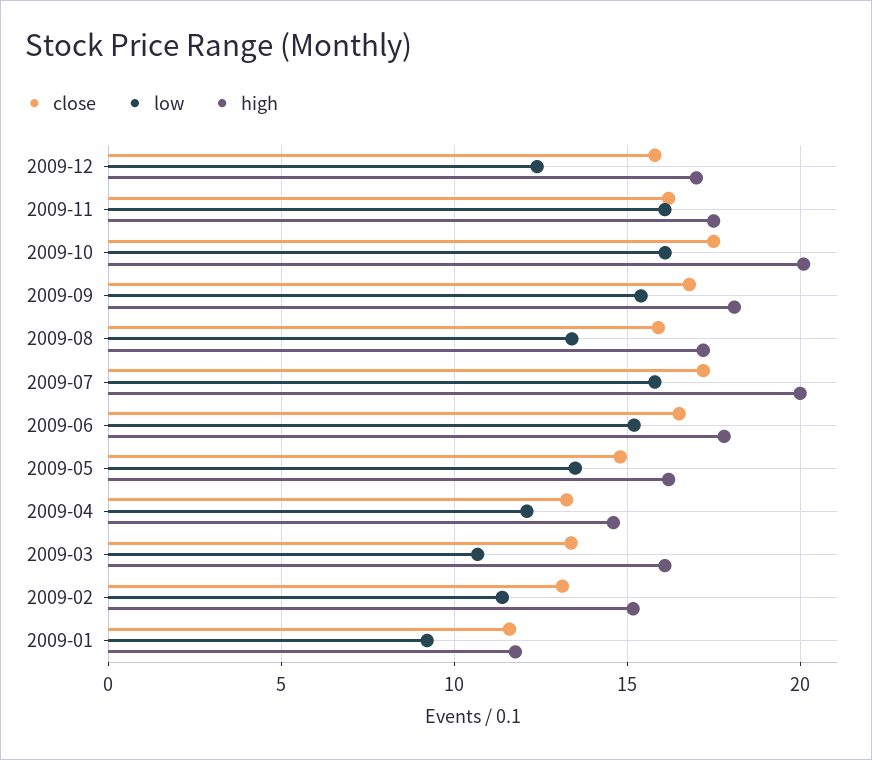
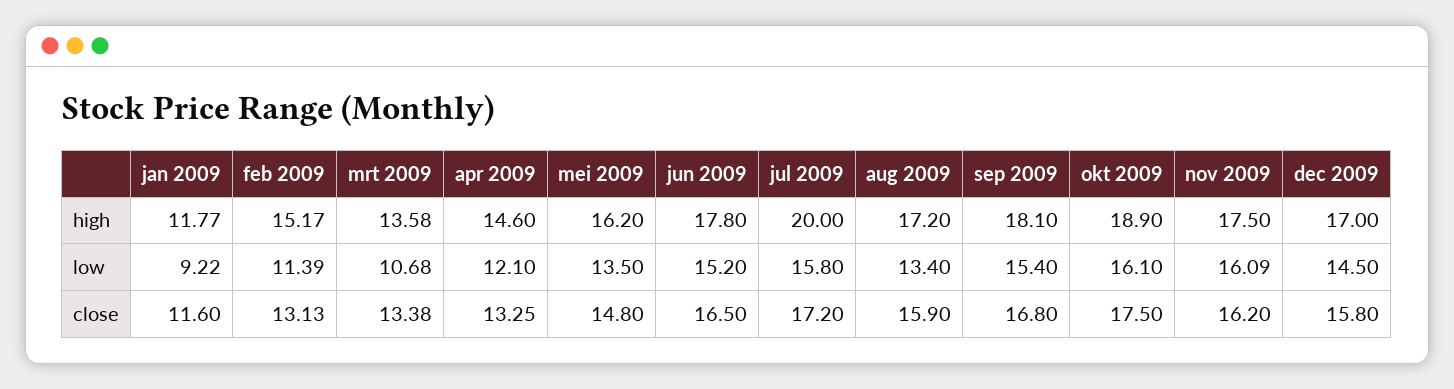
low, 2009-12: 12.5 -> 14.5
high, 2009-10: 20 -> 18.9
high, 2009-03: 16 -> 13.58

